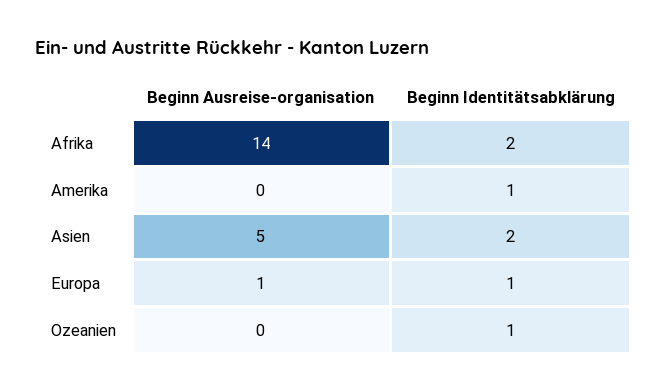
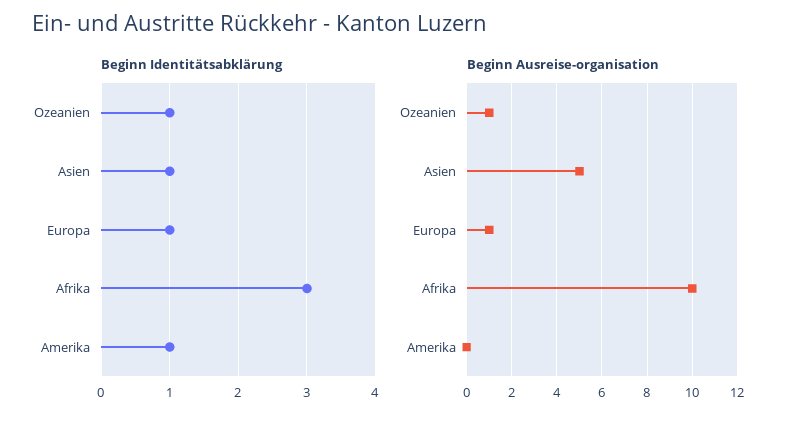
Beginn Ausreise-organisation, Afrika: 14 -> 10
Beginn Identitätsabklärung, Afrika: 2 -> 3
Beginn Identitätsabklärung, Asien: 2 -> 1
Beginn Ausreise-organisation, Ozeanien: 0 -> 1

